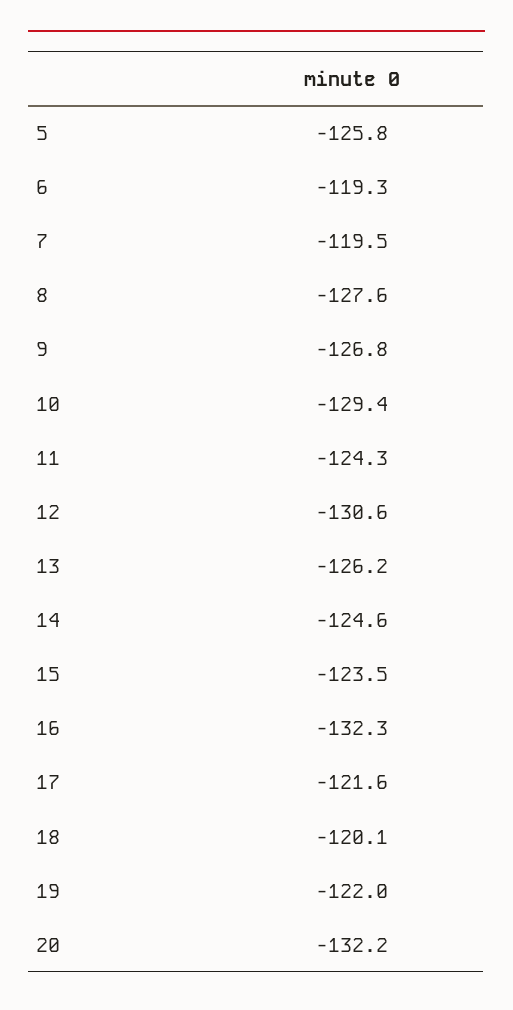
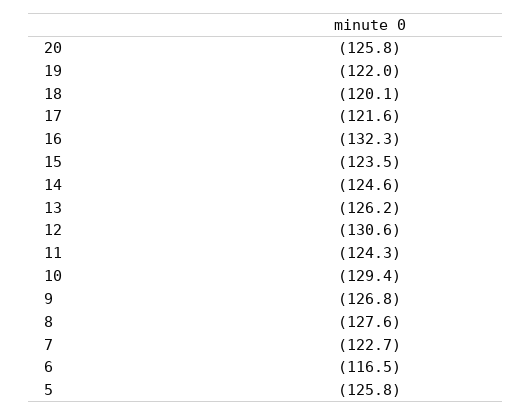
6: -119.3 -> -116.5
7: -119.5 -> -122.7
20: -132.2 -> -125.8

